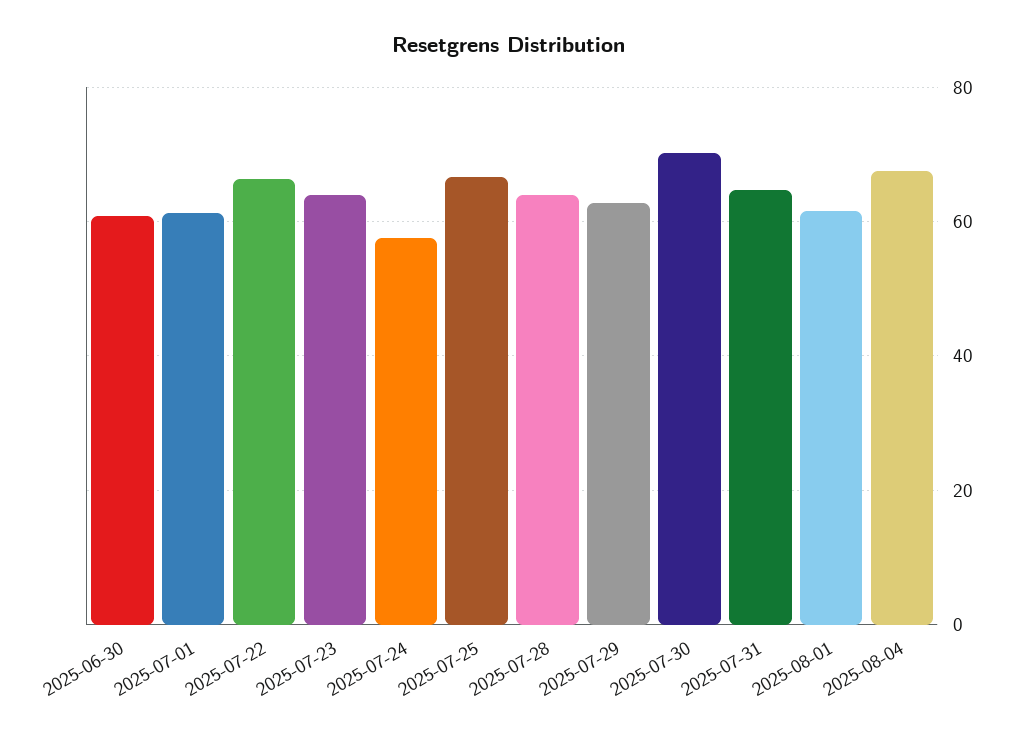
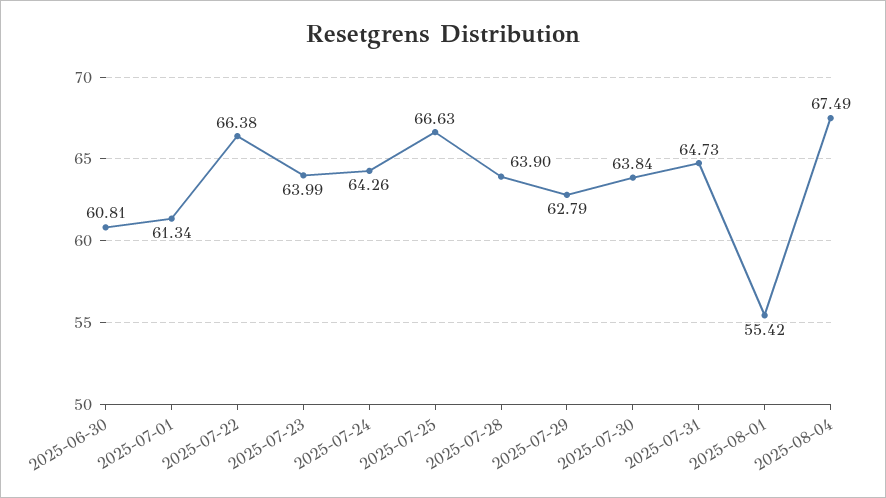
2025-07-24: 58 -> 64.26
2025-07-30: 70 -> 63.84
2025-08-01: 62 -> 55.42

